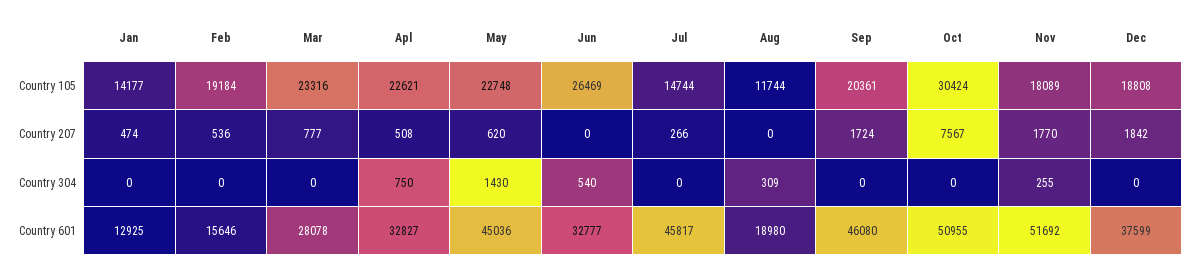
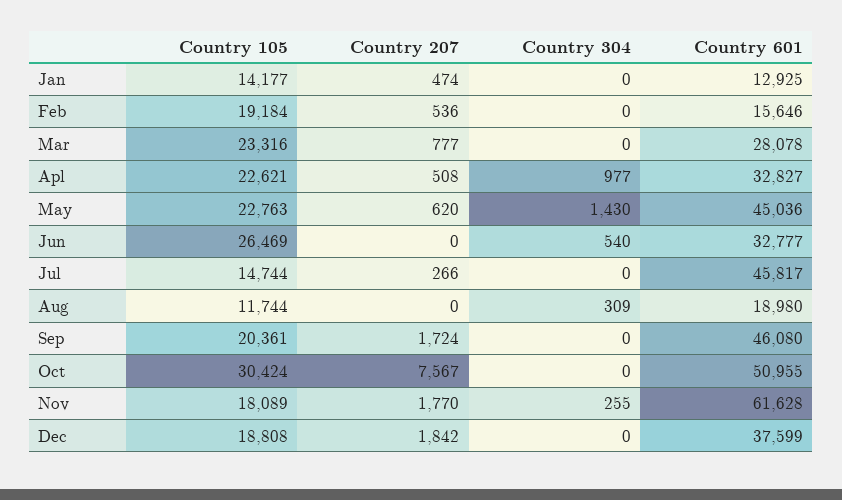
May, Country 105: 22748 -> 22763
Apl, Country 304: 750 -> 977
Nov, Country 601: 51692 -> 61628

